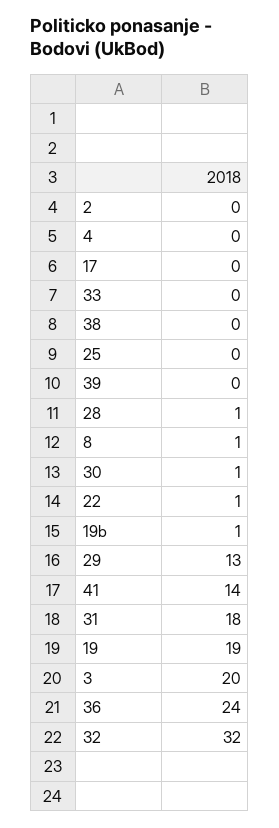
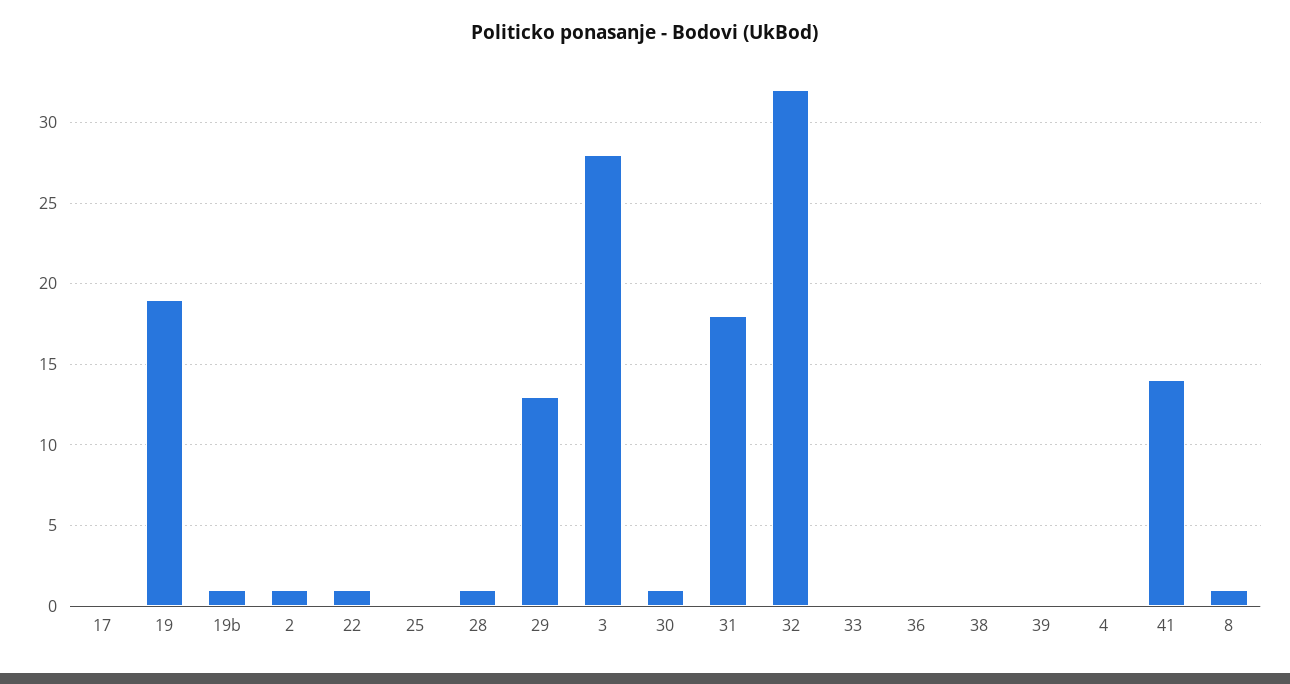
2: 0 -> 1
3: 20 -> 28
36: 24 -> 0

